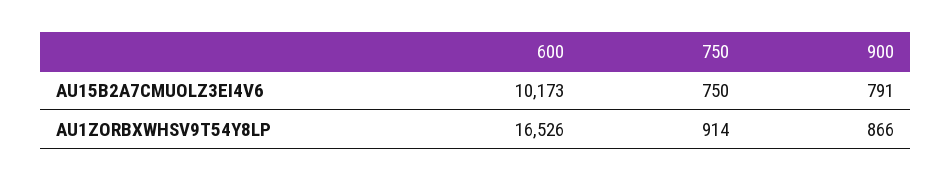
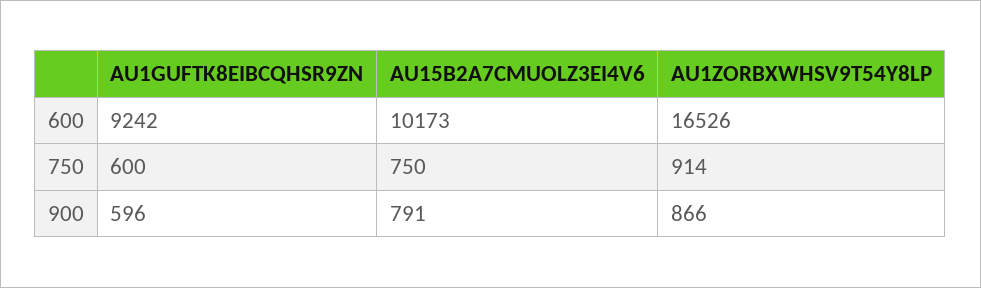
600, AU1GUFTK8EIBCQHSR9ZN: none -> 9242
750, AU1GUFTK8EIBCQHSR9ZN: none -> 600
900, AU1GUFTK8EIBCQHSR9ZN: none -> 596

